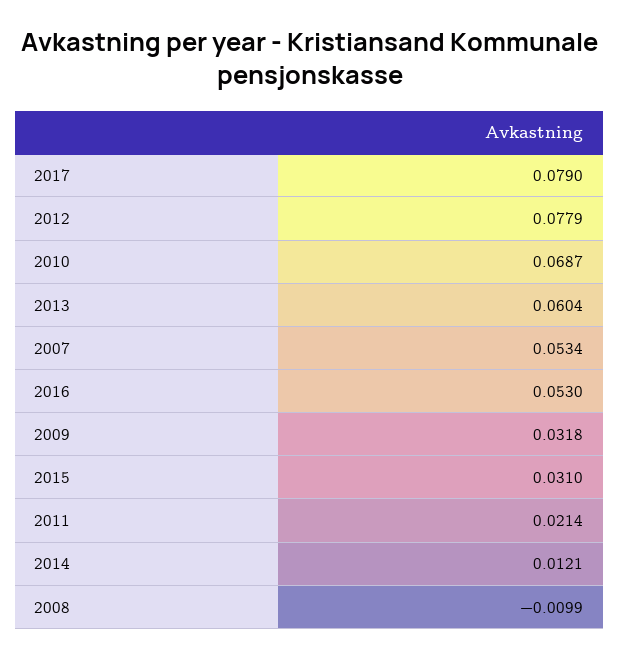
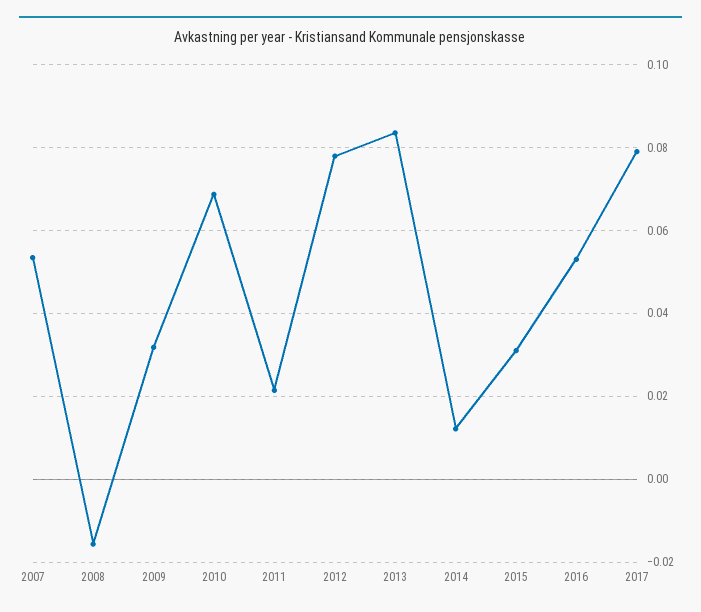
2013: 0.0604 -> 0.084
2008: -0.0099 -> -0.016

